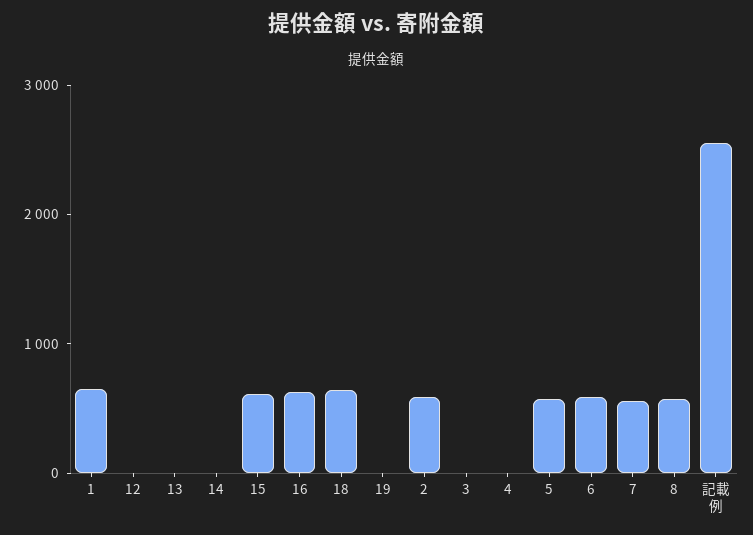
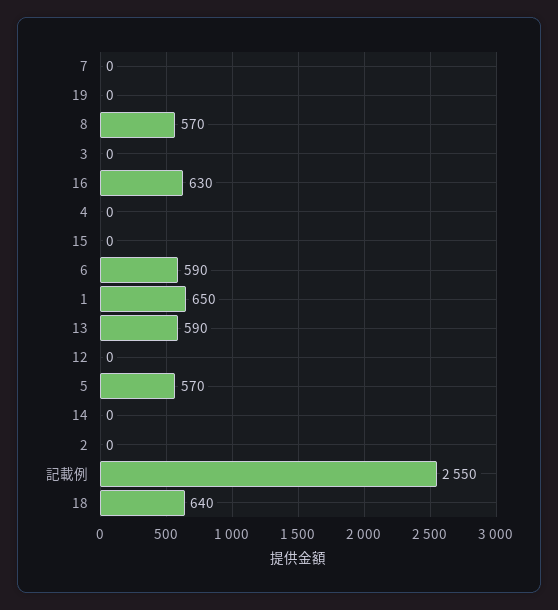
13: 0 -> 590
15: 600 -> 0
2: 600 -> 0
7: 600 -> 0

